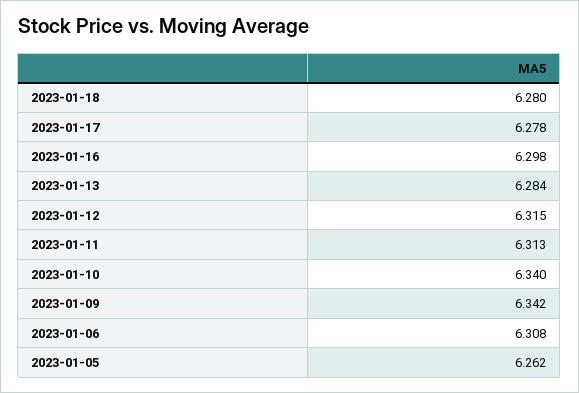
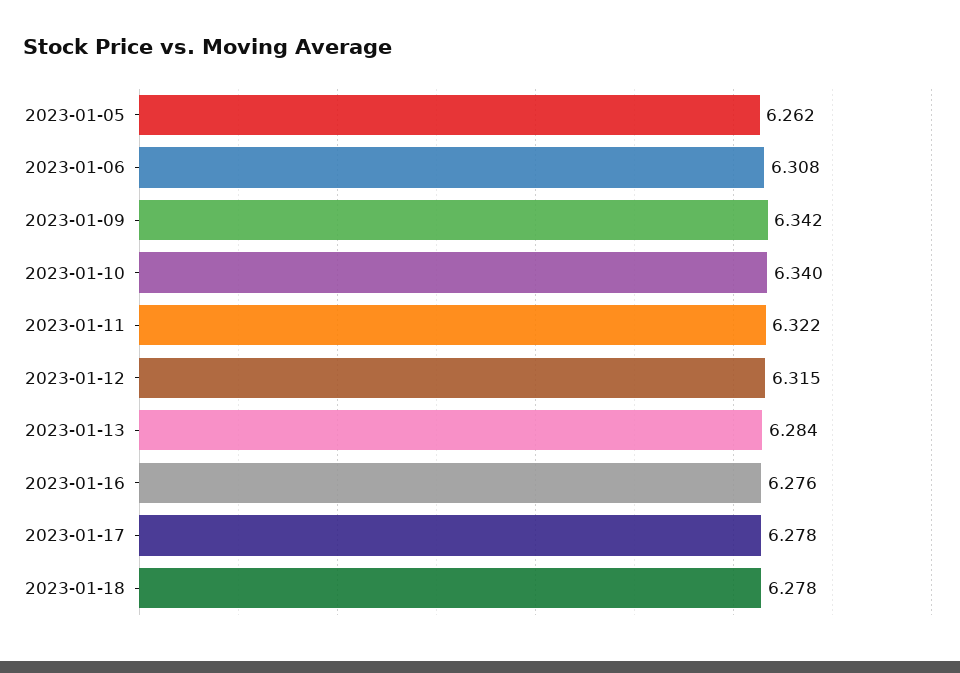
2023-01-18: 6.28 -> 6.278
2023-01-16: 6.298 -> 6.276
2023-01-11: 6.313 -> 6.322

